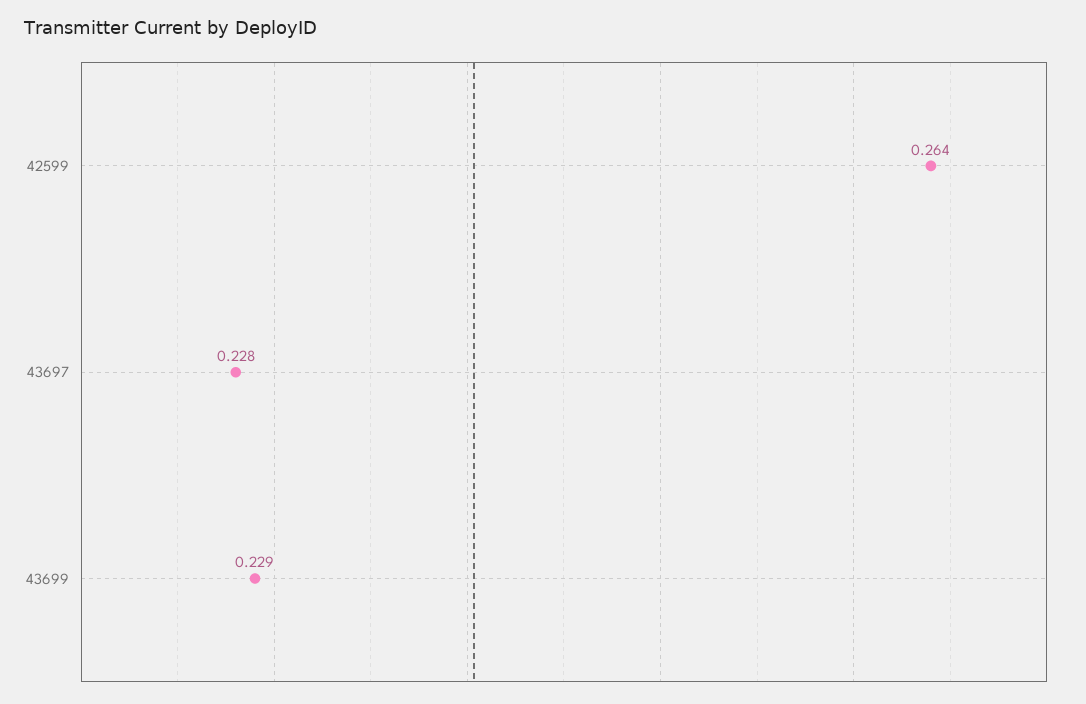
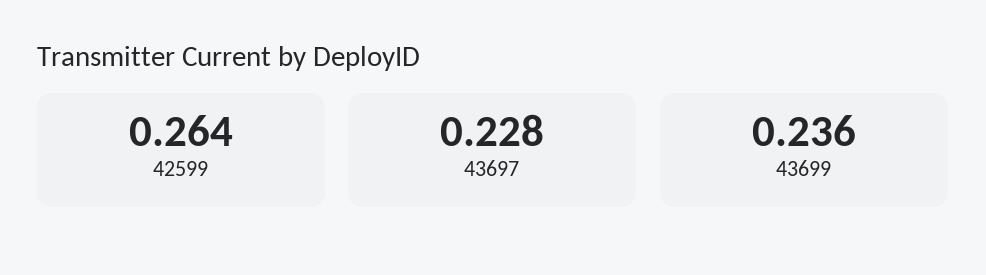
43699: 0.229 -> 0.236

